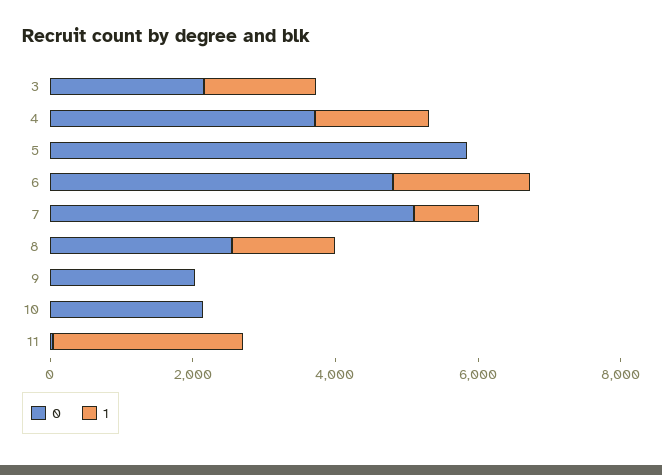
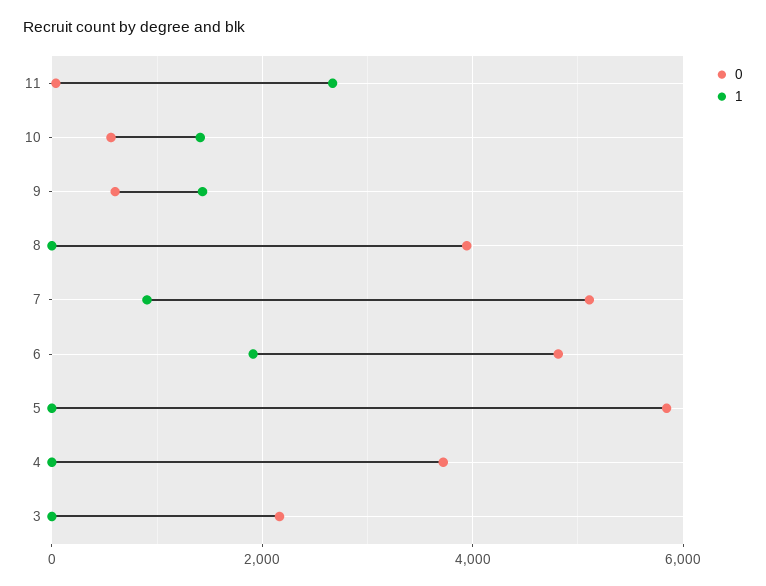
1, 3: 1500 -> 0
1, 4: 1500 -> 0
0, 8: 2500 -> 4000
1, 8: 1500 -> 0
0, 9: 2000 -> 600
1, 9: 0 -> 1400
0, 10: 2000 -> 600
1, 10: 0 -> 1400

